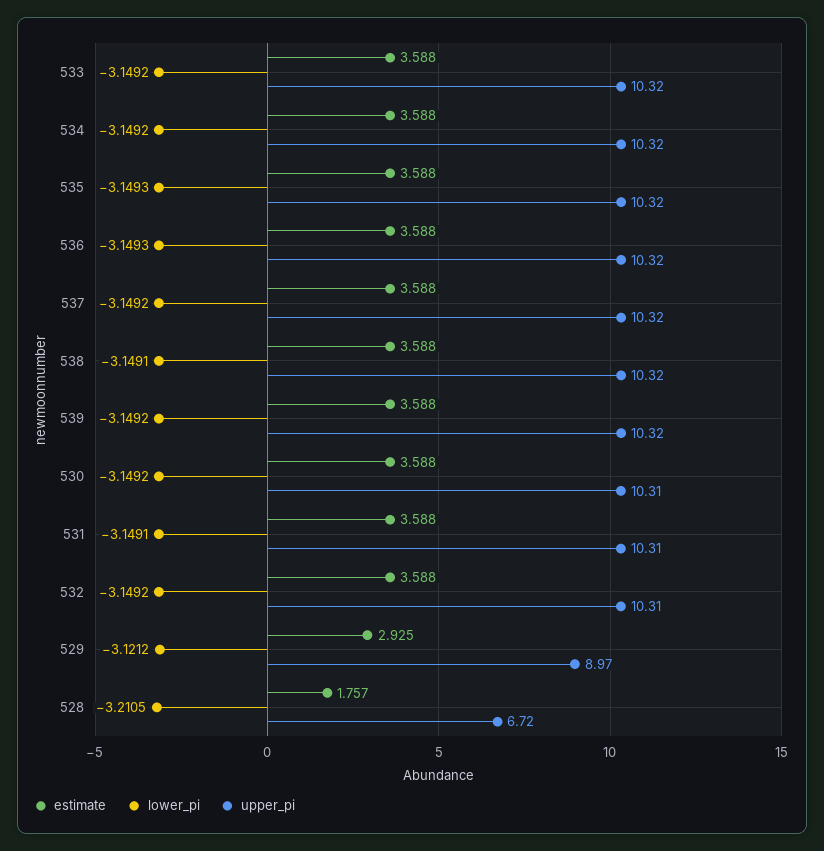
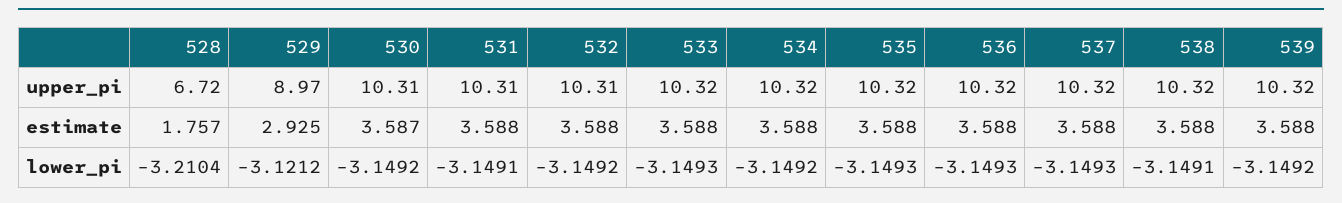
lower_pi, 533: -3.1492 -> -3.1493
lower_pi, 537: -3.1492 -> -3.1493
estimate, 530: 3.588 -> 3.587
lower_pi, 528: -3.2105 -> -3.2104

